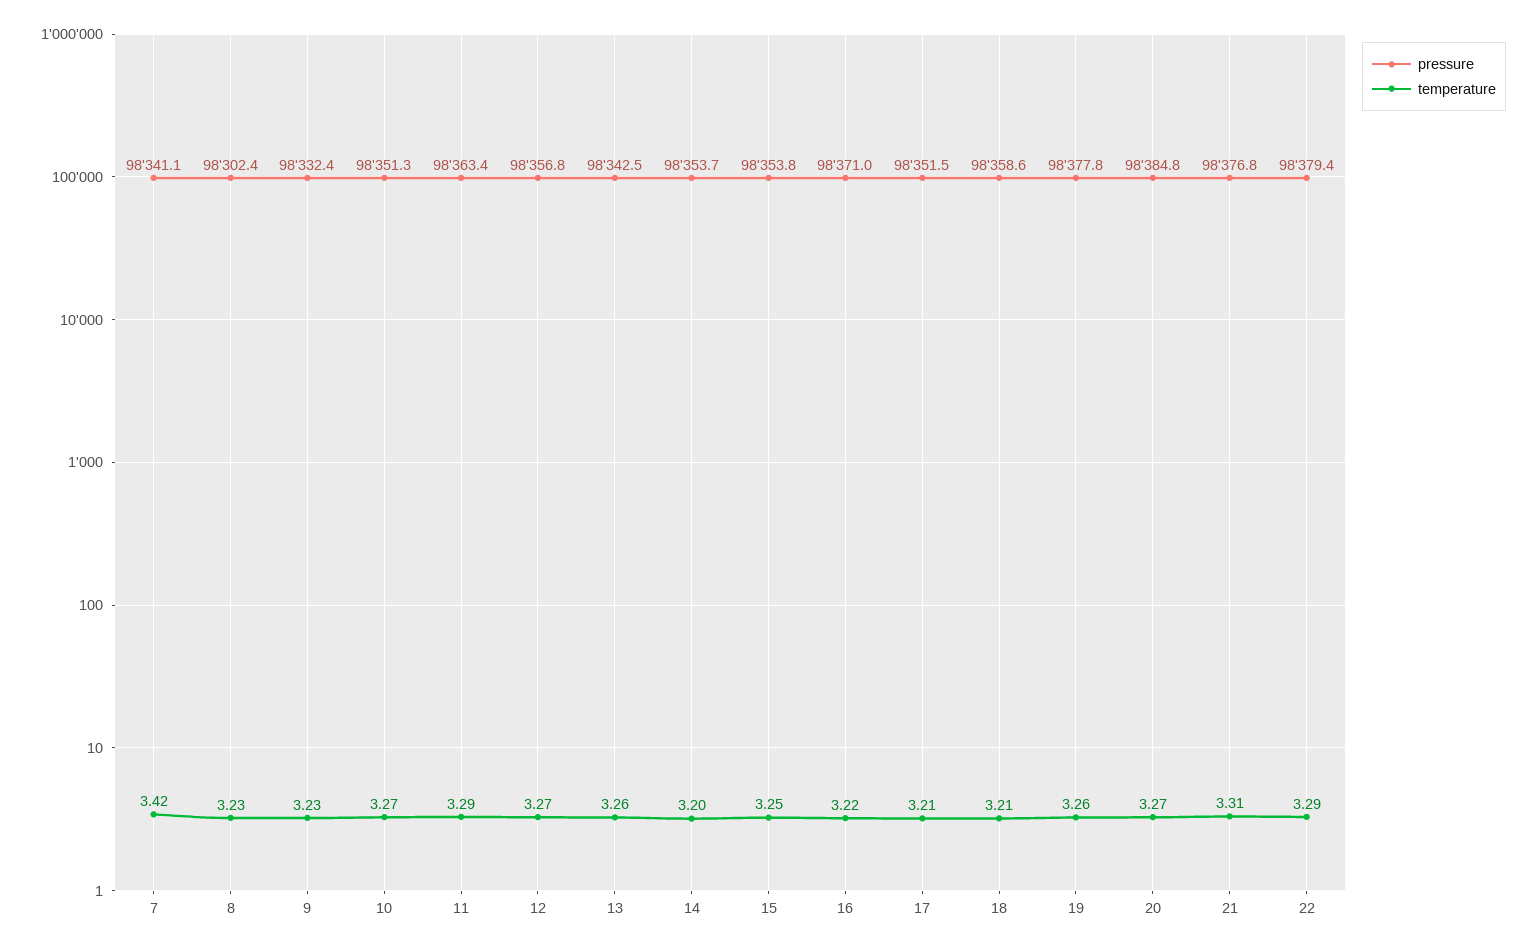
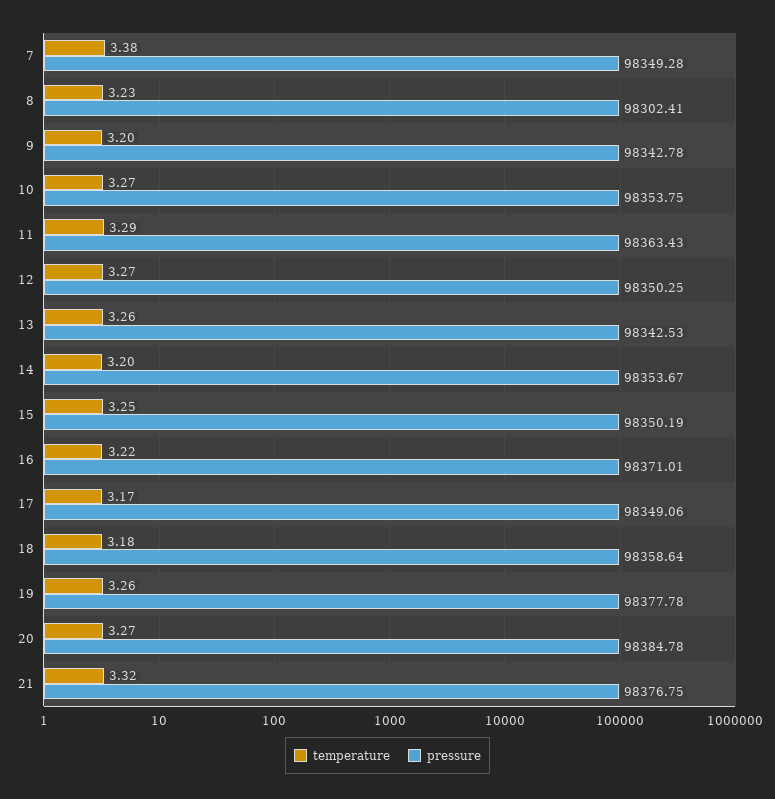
pressure, 7: 98341.1 -> 98349.28
temperature, 7: 3.42 -> 3.38
pressure, 9: 98332.4 -> 98342.78
temperature, 9: 3.23 -> 3.2
pressure, 10: 98351.3 -> 98353.75
pressure, 12: 98356.8 -> 98350.25
pressure, 15: 98353.8 -> 98350.19
pressure, 17: 98351.5 -> 98349.06
temperature, 17: 3.21 -> 3.17
temperature, 18: 3.21 -> 3.18
temperature, 21: 3.31 -> 3.32
pressure, 22: 98379.4 -> none
temperature, 22: 3.29 -> none

